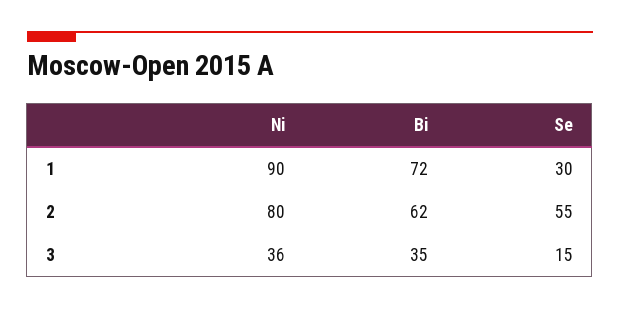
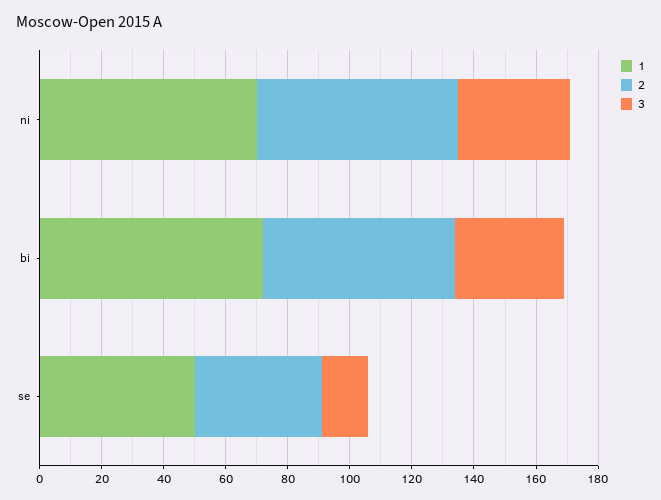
1, Ni: 90 -> 70
1, Se: 30 -> 50
2, Ni: 80 -> 65
2, Se: 55 -> 40

